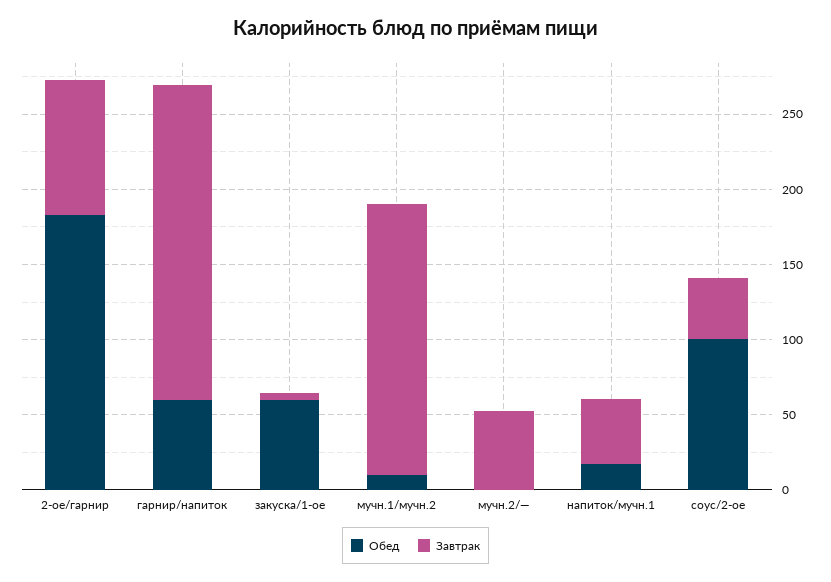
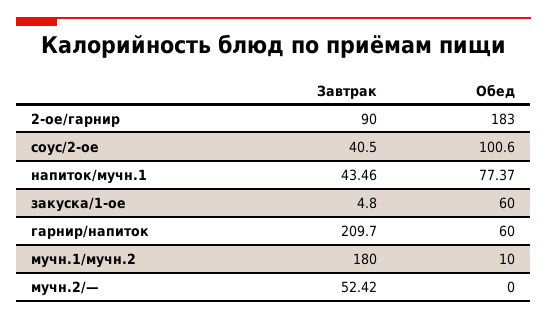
Обед, напиток/мучн.1: 20 -> 77.37

